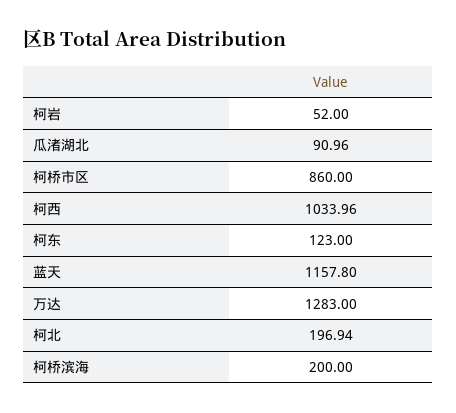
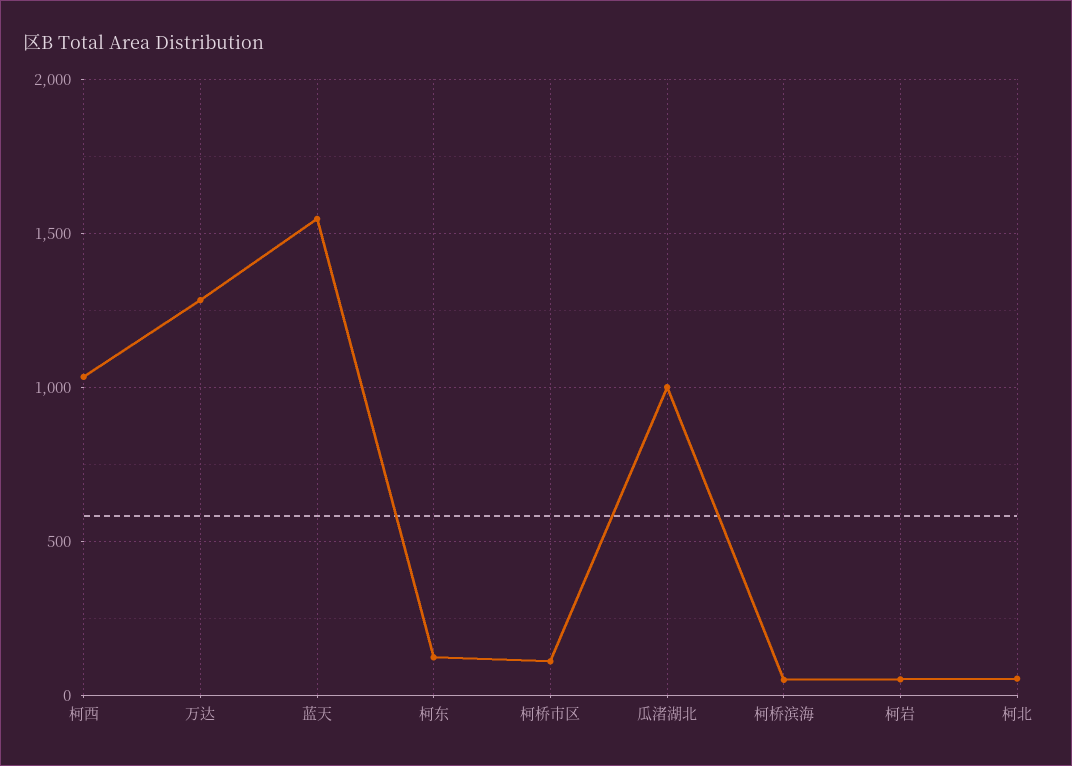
瓜渚湖北: 90.96 -> 1000
柯桥市区: 860 -> 100
蓝天: 1157.8 -> 1550
柯北: 196.94 -> 50
柯桥滨海: 200 -> 50

